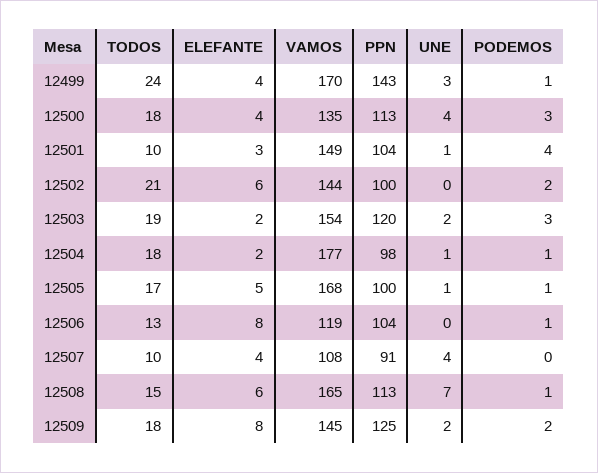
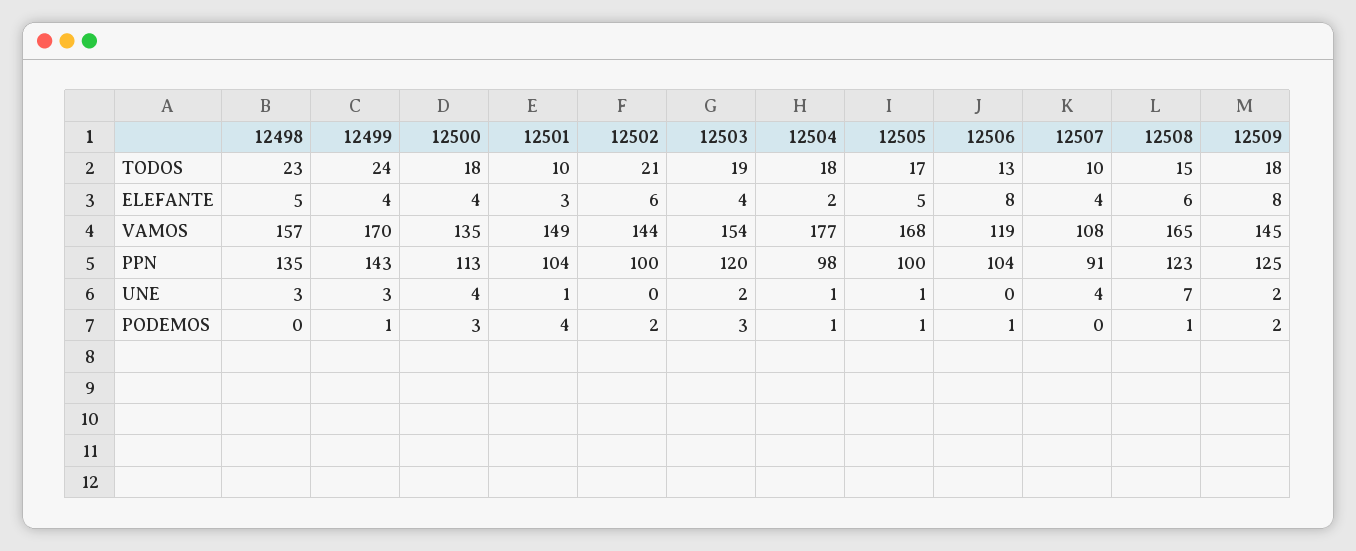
ELEFANTE, 12503: 2 -> 4
PPN, 12508: 113 -> 123
TODOS, 12498: none -> 23
ELEFANTE, 12498: none -> 5
VAMOS, 12498: none -> 157
PPN, 12498: none -> 135
UNE, 12498: none -> 3
PODEMOS, 12498: none -> 0

